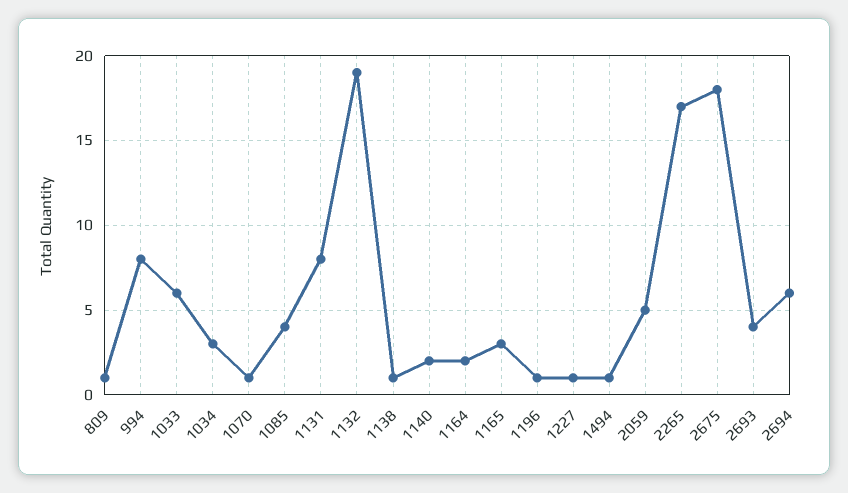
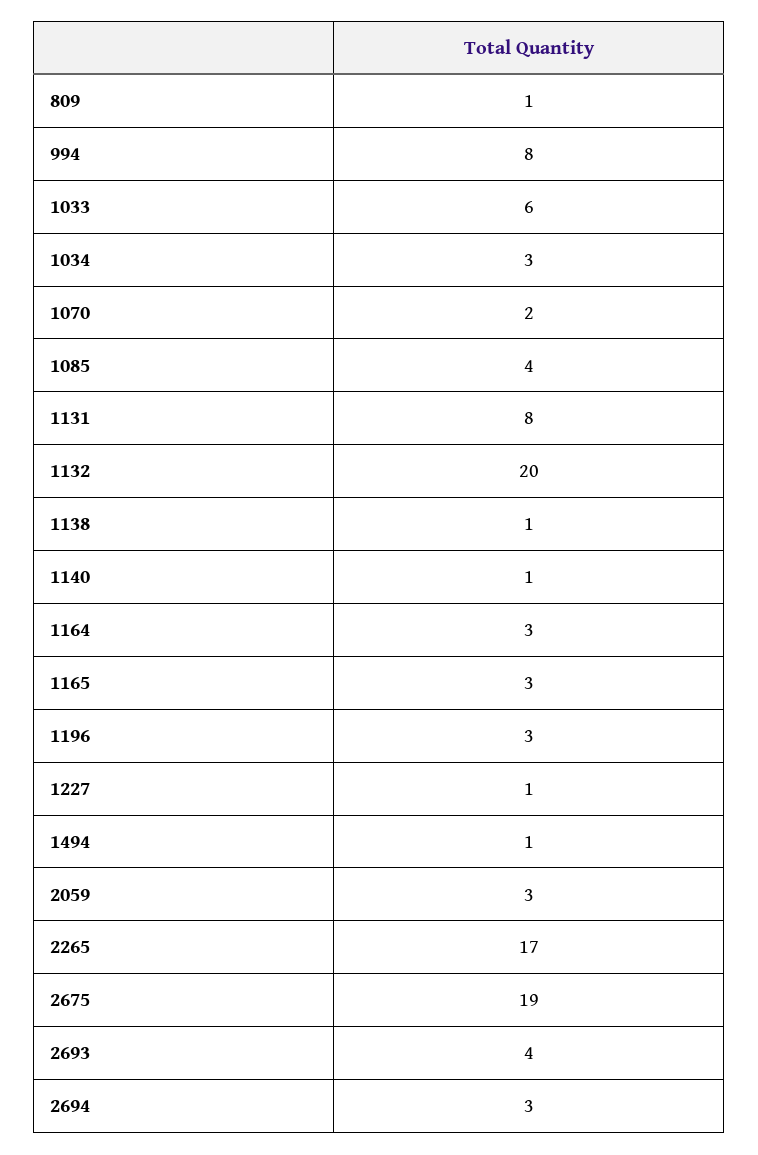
1070: 1 -> 2
1132: 19 -> 20
1140: 2 -> 1
1164: 2 -> 3
1196: 1 -> 3
2059: 5 -> 3
2675: 18 -> 19
2694: 6 -> 3

